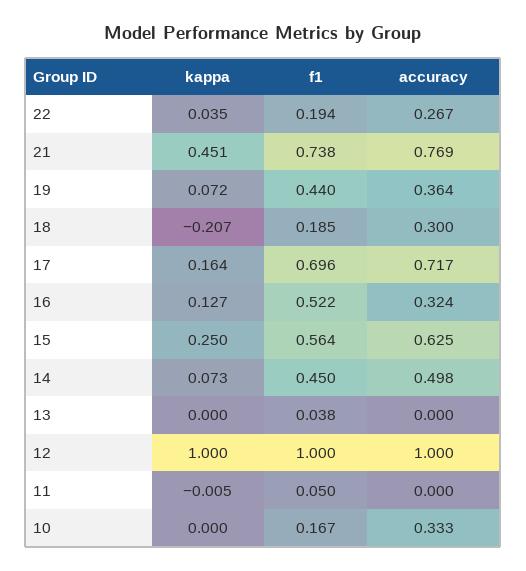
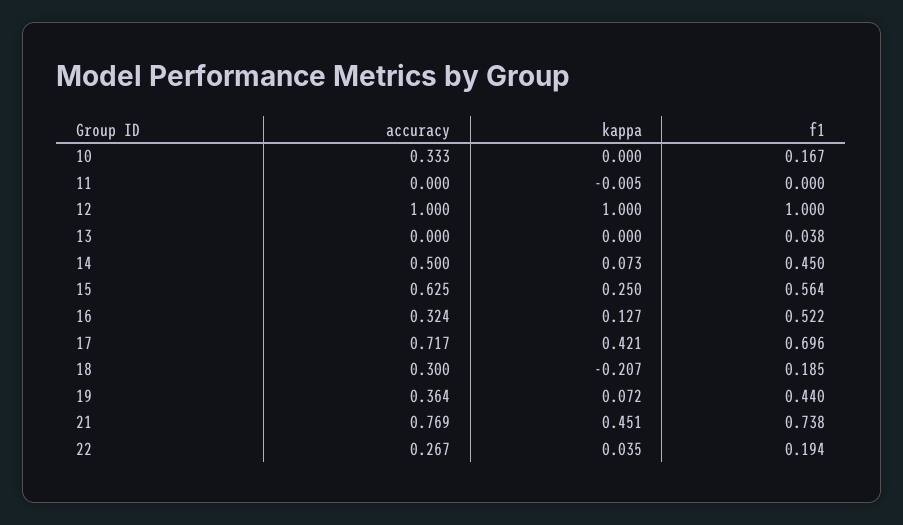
kappa, 17: 0.164 -> 0.421
accuracy, 14: 0.498 -> 0.5
f1, 11: 0.05 -> 0

